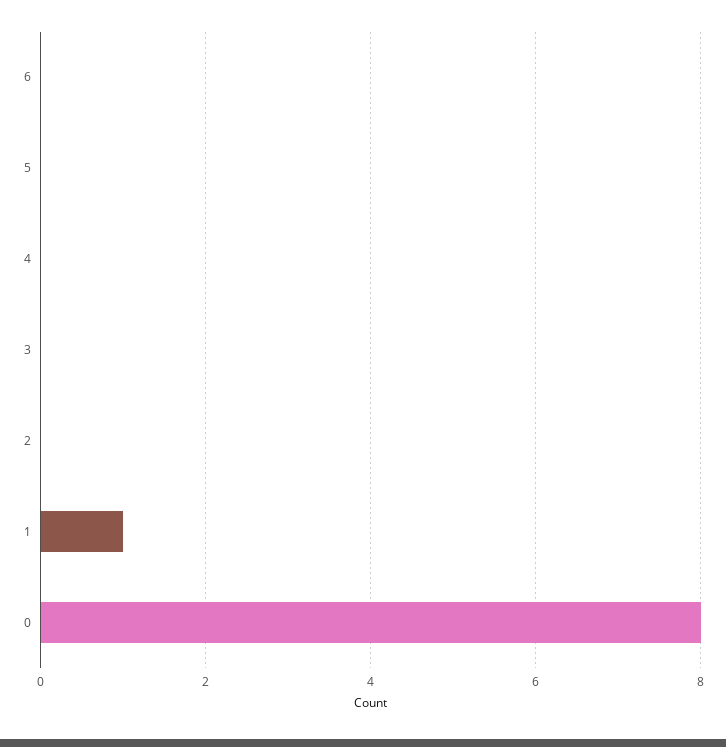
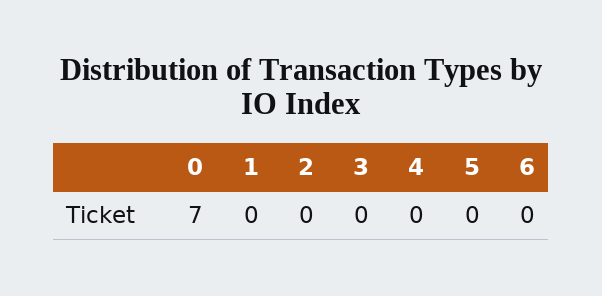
1: 1 -> 0
0: 8 -> 7

